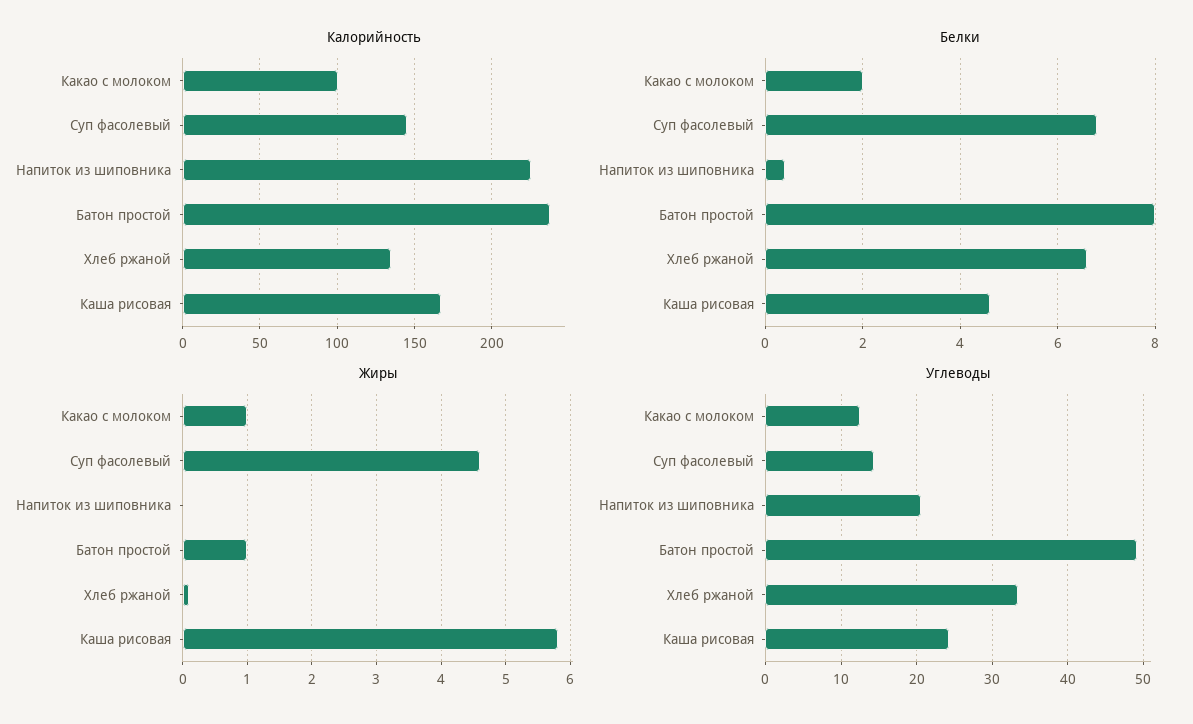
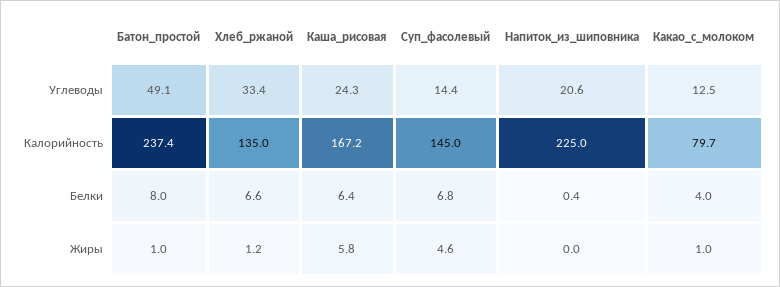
Калорийность, Какао с молоком: 100 -> 79.7
Белки, Какао с молоком: 2 -> 4
Белки, Каша рисовая: 4.5 -> 6.4
Жиры, Хлеб ржаной: 0.1 -> 1.2

